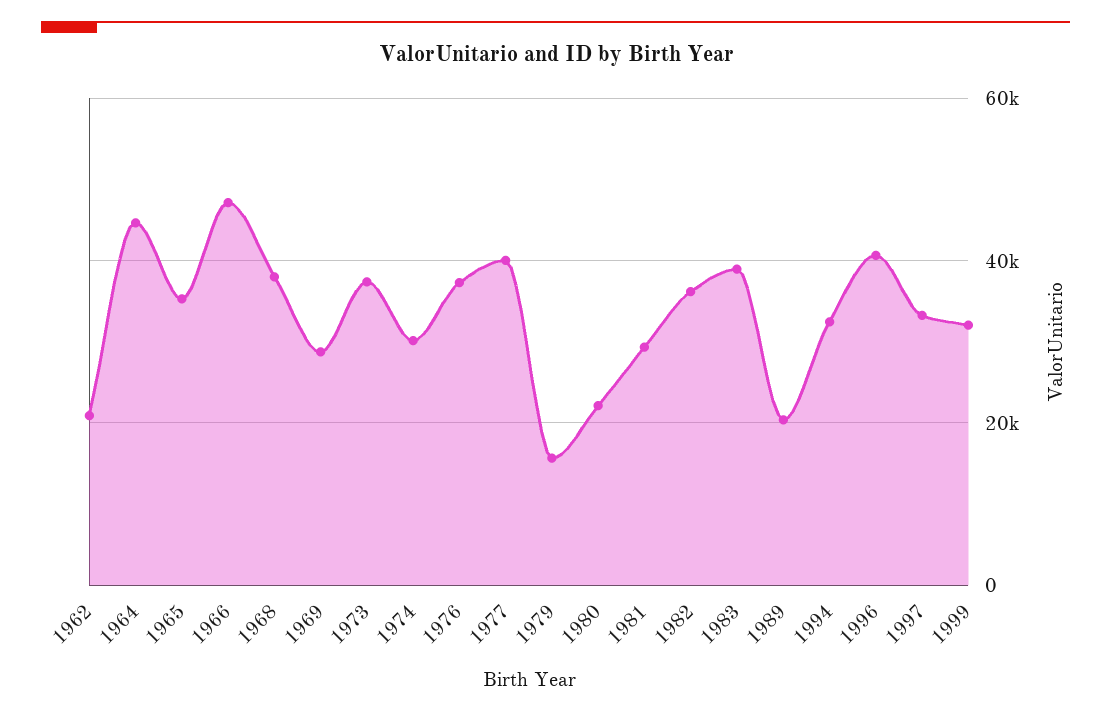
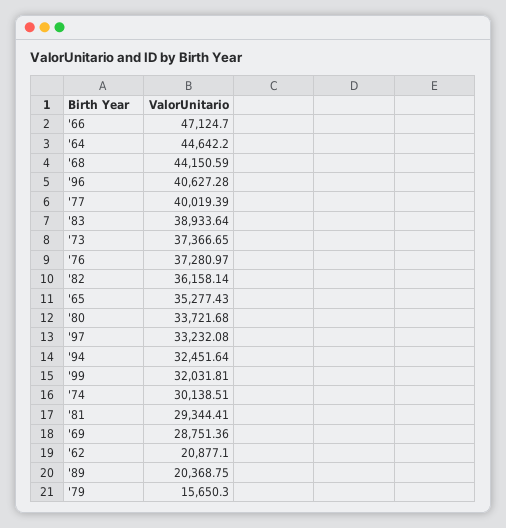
1968: 38000 -> 44150.59
1980: 22000 -> 33721.68

